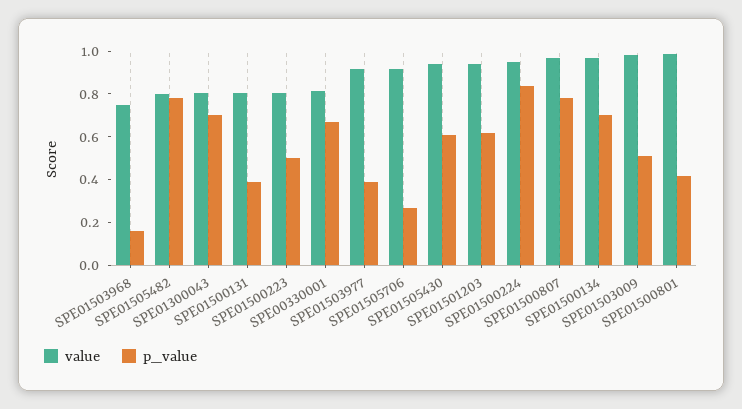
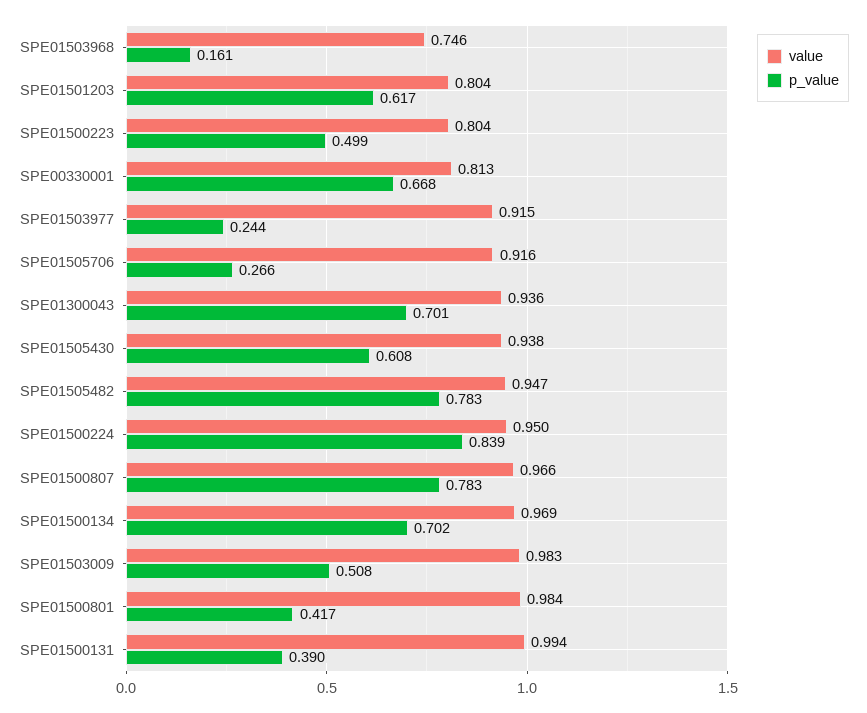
value, SPE01505482: 0.8 -> 0.947
value, SPE01300043: 0.8 -> 0.936
value, SPE01500131: 0.8 -> 0.994
p_value, SPE01503977: 0.4 -> 0.244
value, SPE01501203: 0.95 -> 0.804

